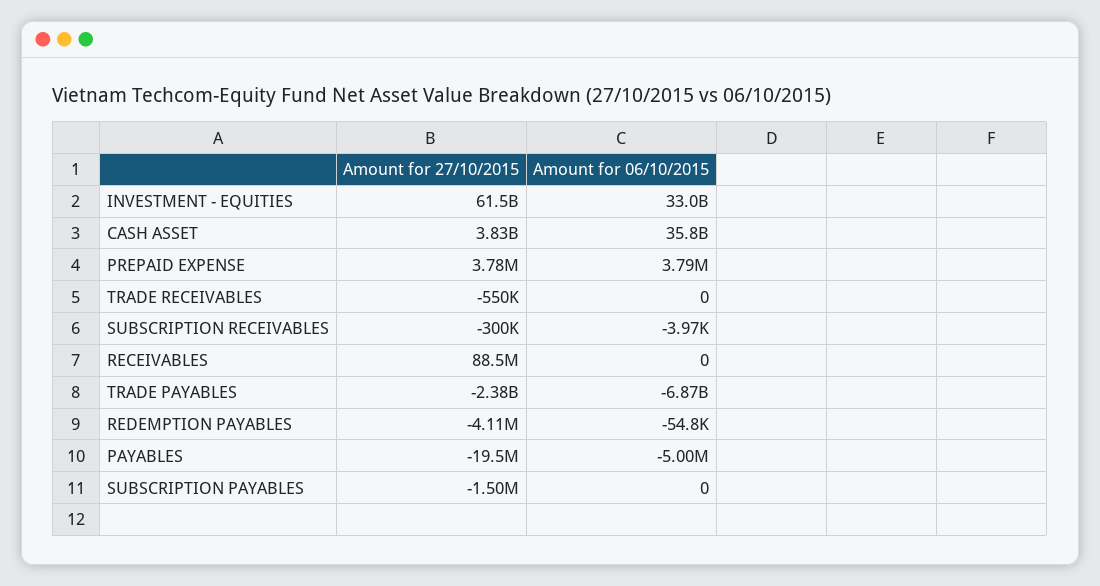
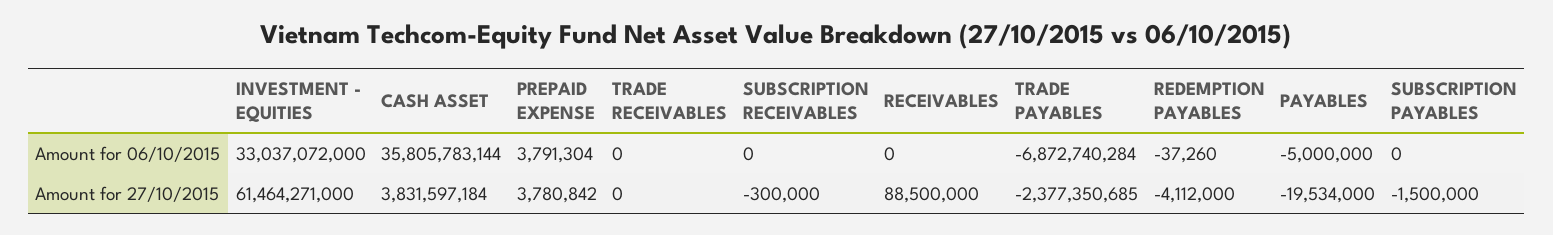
Amount for 27/10/2015, TRADE RECEIVABLES: -550000 -> 0
Amount for 06/10/2015, SUBSCRIPTION RECEIVABLES: -3970 -> 0
Amount for 06/10/2015, REDEMPTION PAYABLES: -54800 -> -37260

